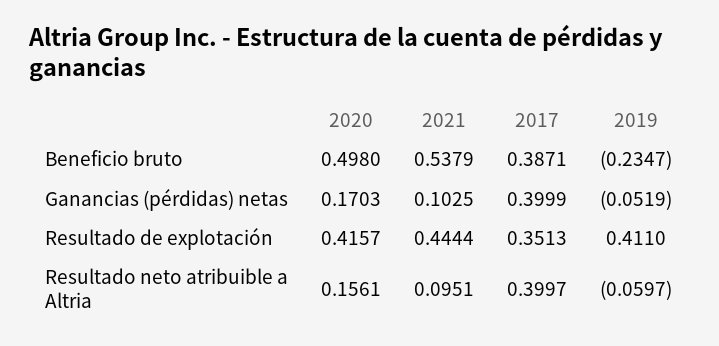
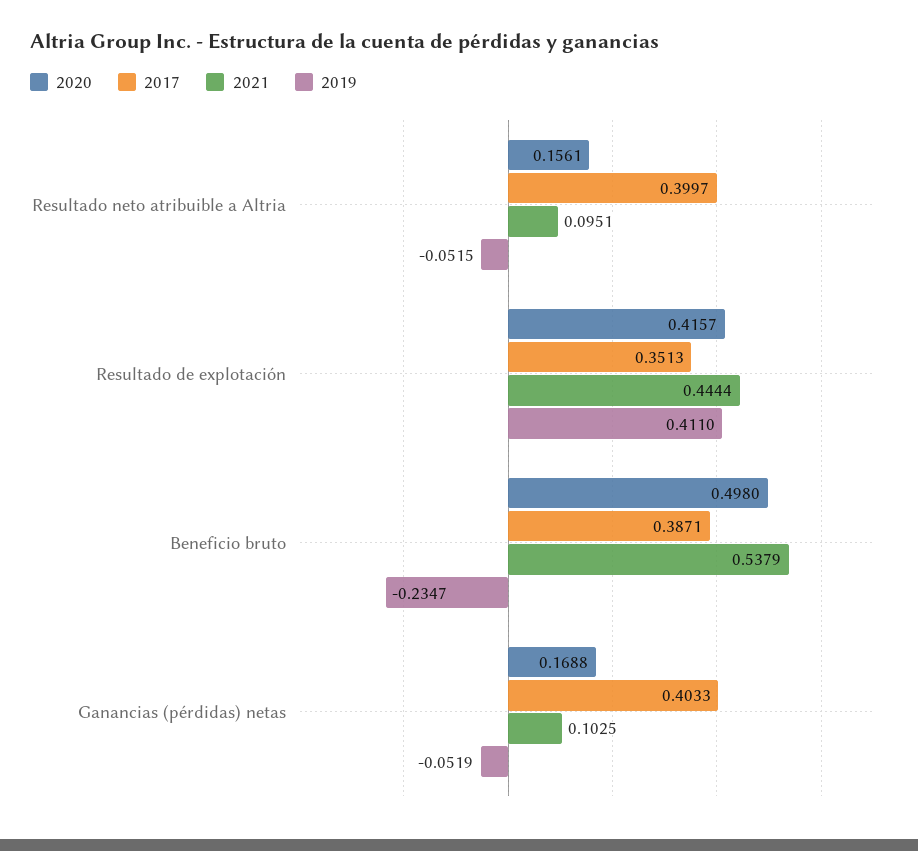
2020, Ganancias (pérdidas) netas: 0.1703 -> 0.1688
2017, Ganancias (pérdidas) netas: 0.3999 -> 0.4033
2019, Resultado neto atribuible a Altria: -0.0597 -> -0.0515

